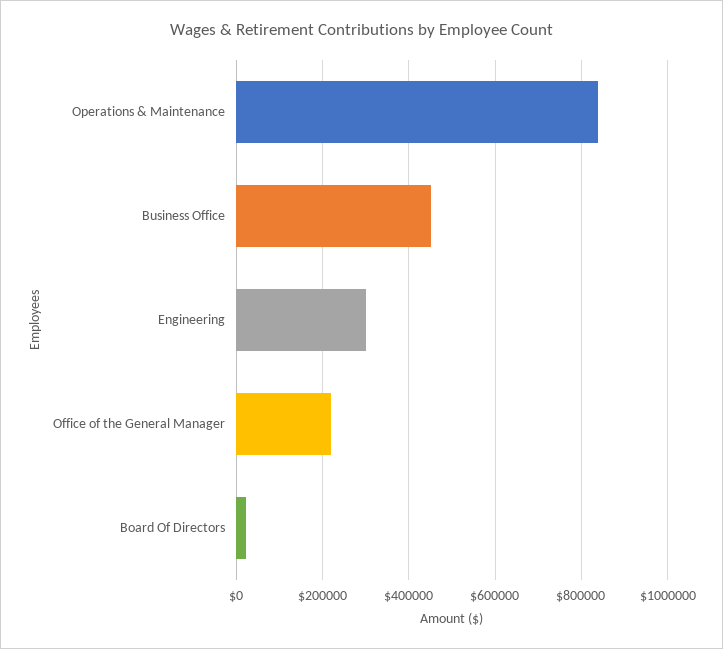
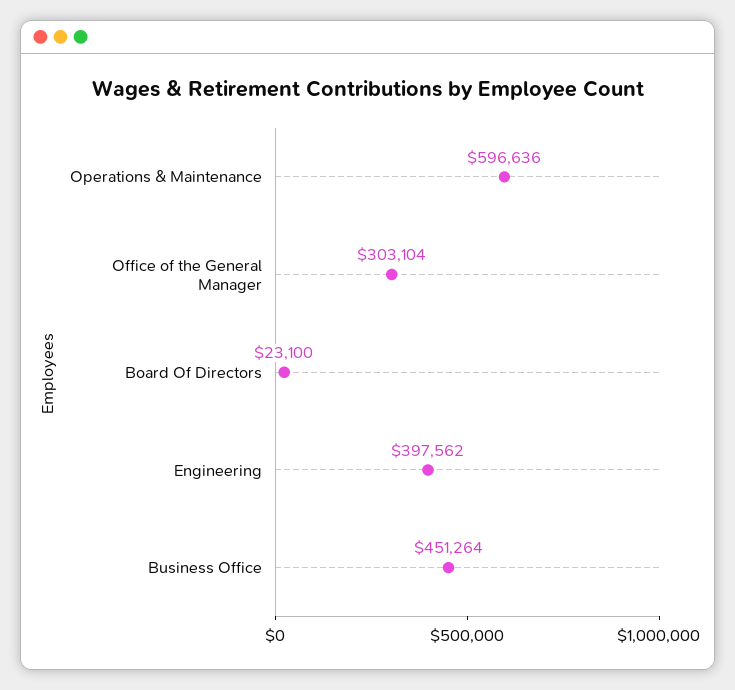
Operations & Maintenance: 840000 -> 596636
Engineering: 300000 -> 397562
Office of the General Manager: 220000 -> 303104

